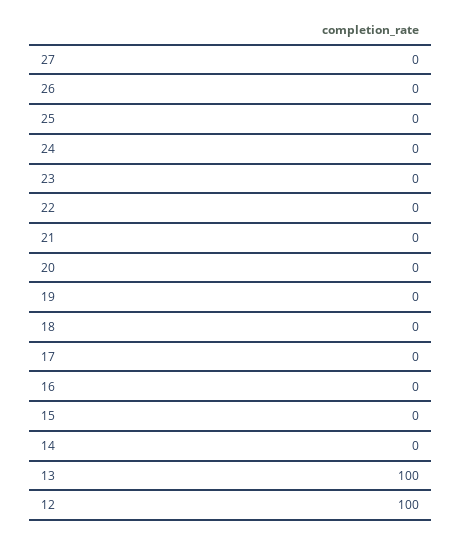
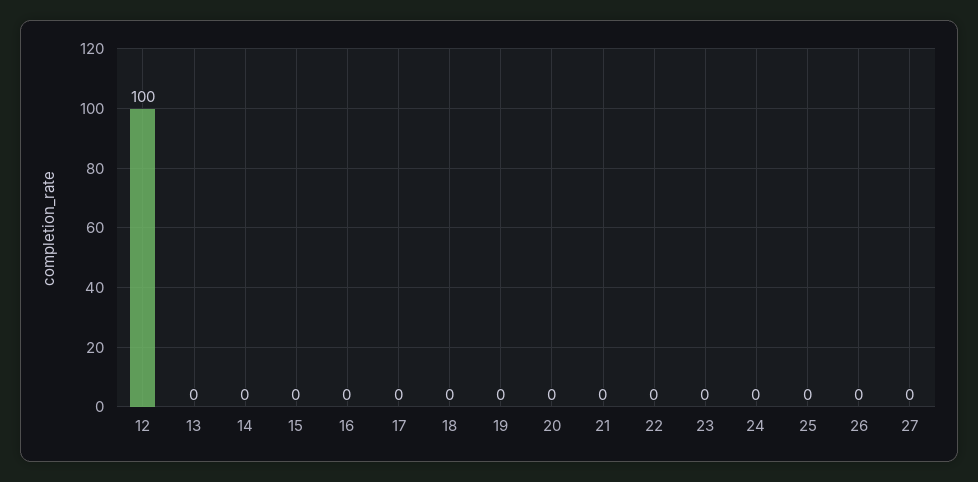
13: 100 -> 0

